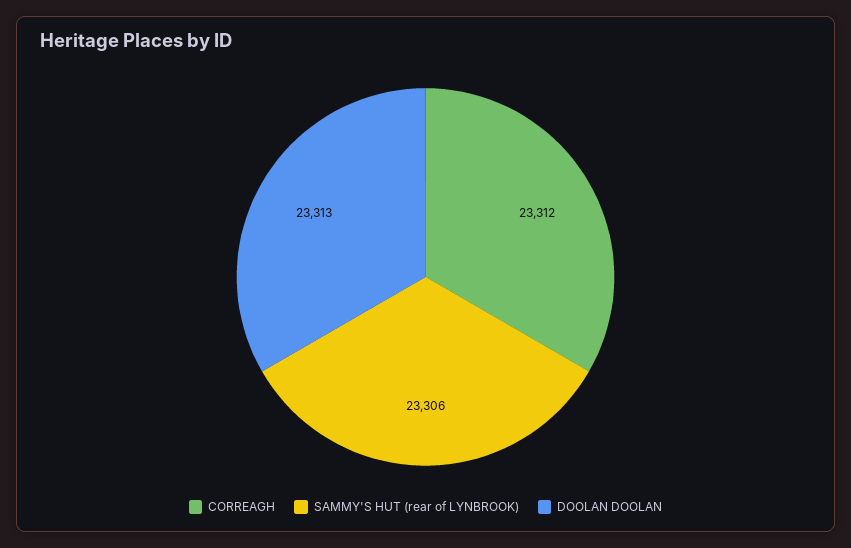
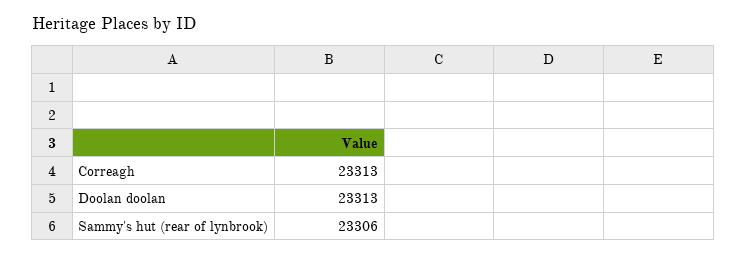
CORREAGH: 23312 -> 23313

